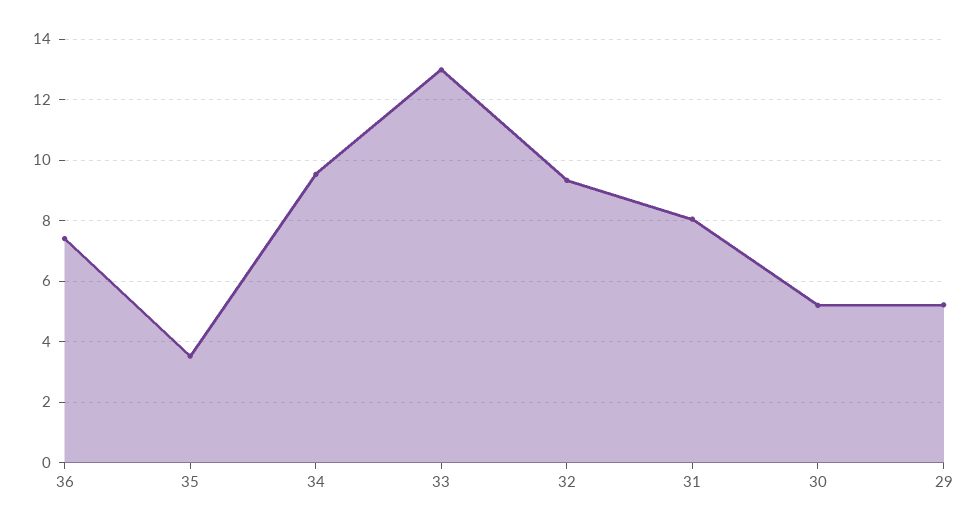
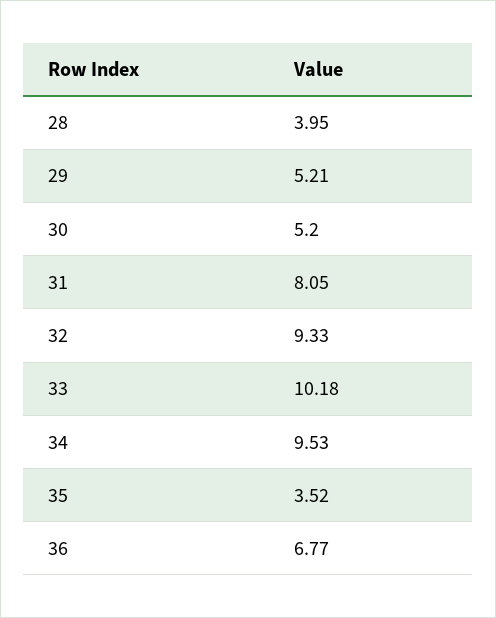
36: 7.4 -> 6.77
33: 13 -> 10.18
28: none -> 3.95

